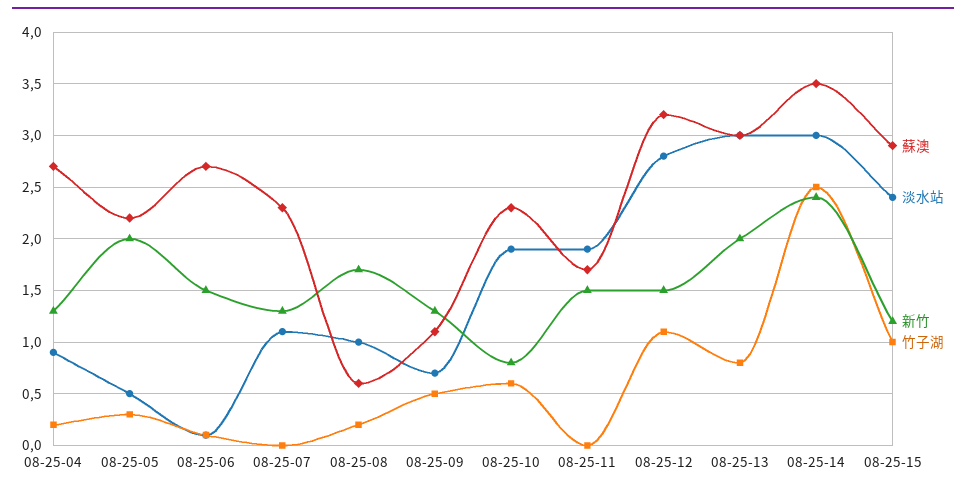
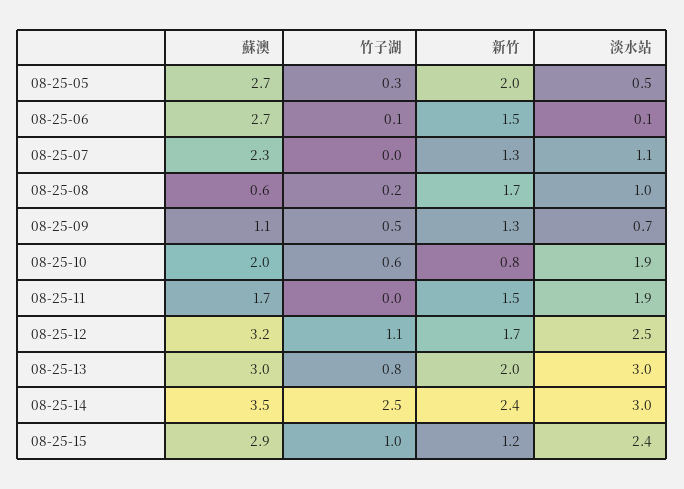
蘇澳, 08-25-04: 2.7 -> none
淡水站, 08-25-04: 0.9 -> none
新竹, 08-25-04: 1.3 -> none
竹子湖, 08-25-04: 0.2 -> none
蘇澳, 08-25-05: 2.2 -> 2.7
蘇澳, 08-25-10: 2.3 -> 2
淡水站, 08-25-12: 2.8 -> 2.5
新竹, 08-25-12: 1.5 -> 1.7

